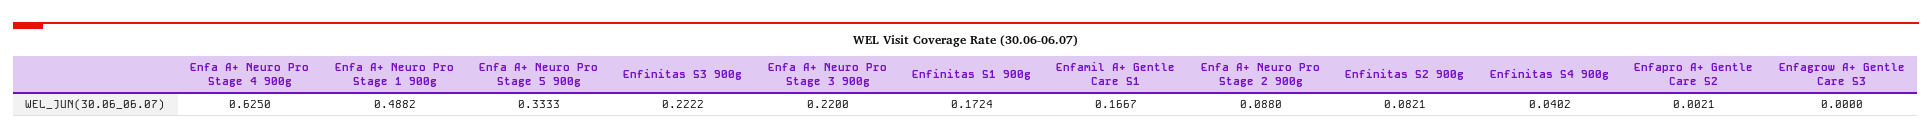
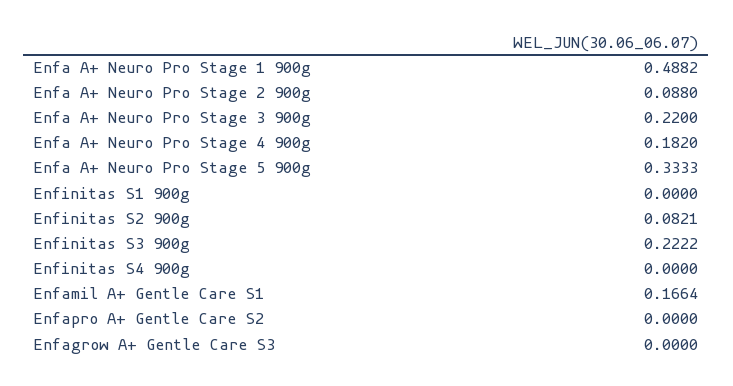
Enfa A+ Neuro Pro Stage 4 900g: 0.625 -> 0.182
Enfinitas S1 900g: 0.1724 -> 0
Enfamil A+ Gentle Care S1: 0.1667 -> 0.1664
Enfinitas S4 900g: 0.0402 -> 0
Enfapro A+ Gentle Care S2: 0.0021 -> 0

